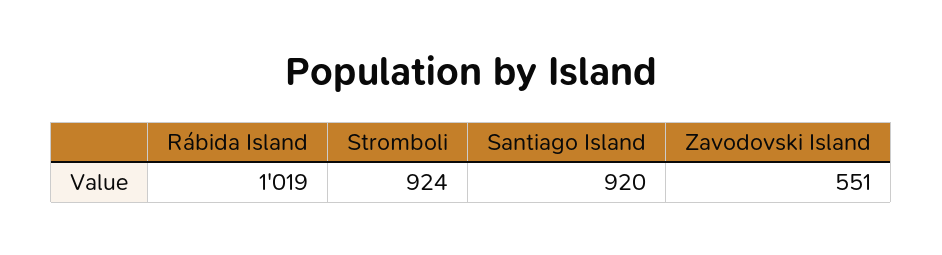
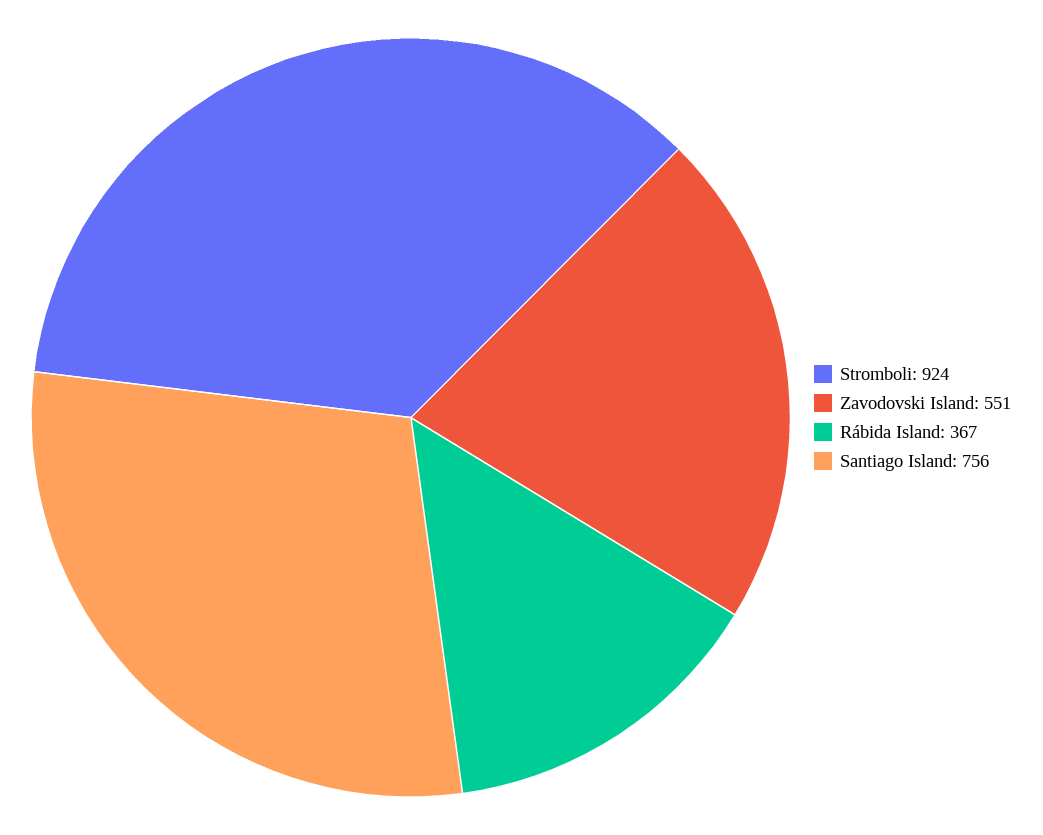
Rábida Island: 1019 -> 367
Santiago Island: 920 -> 756

